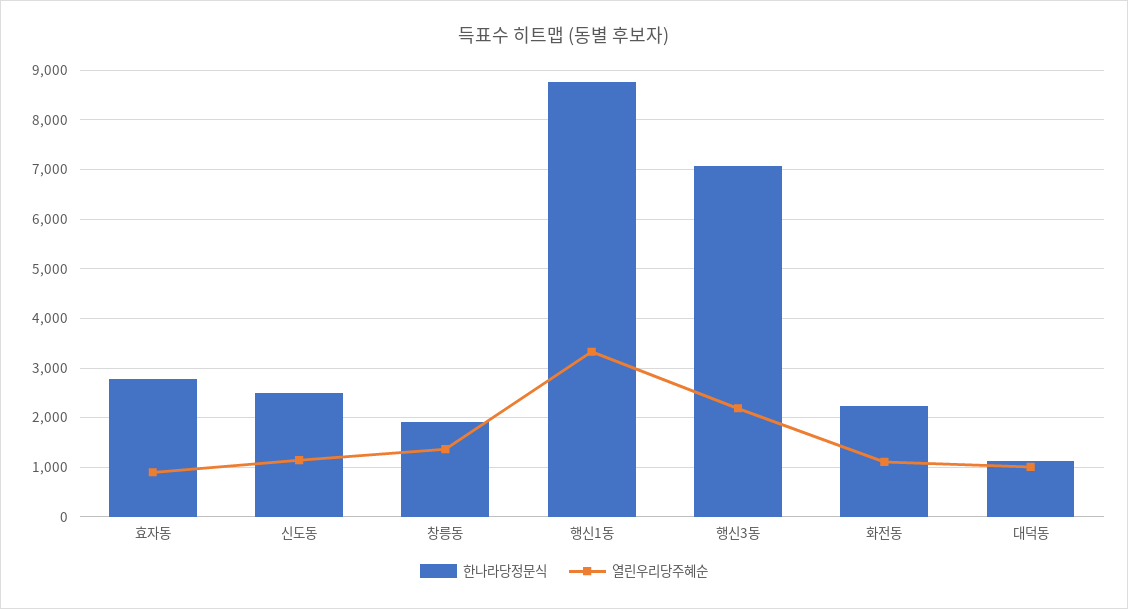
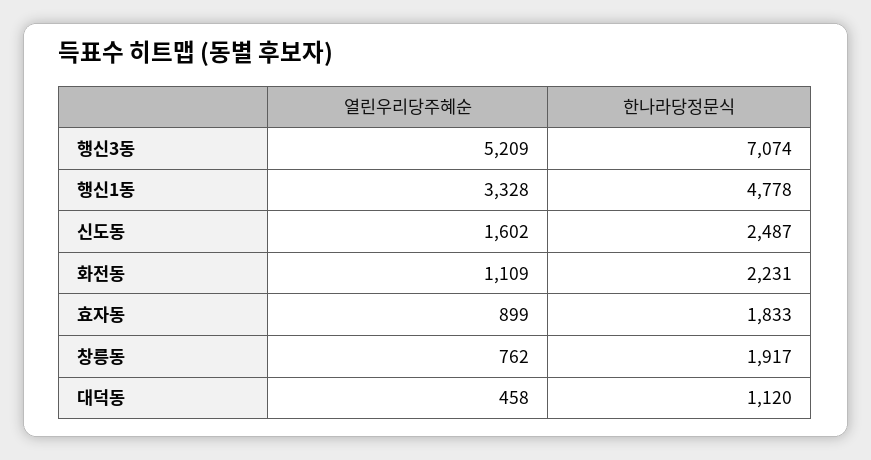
한나라당정문식, 효자동: 2800 -> 1833
열린우리당주혜순, 신도동: 1200 -> 1602
열린우리당주혜순, 창릉동: 1400 -> 762
한나라당정문식, 행신1동: 8800 -> 4778
열린우리당주혜순, 행신3동: 2200 -> 5209
열린우리당주혜순, 대덕동: 1000 -> 458

